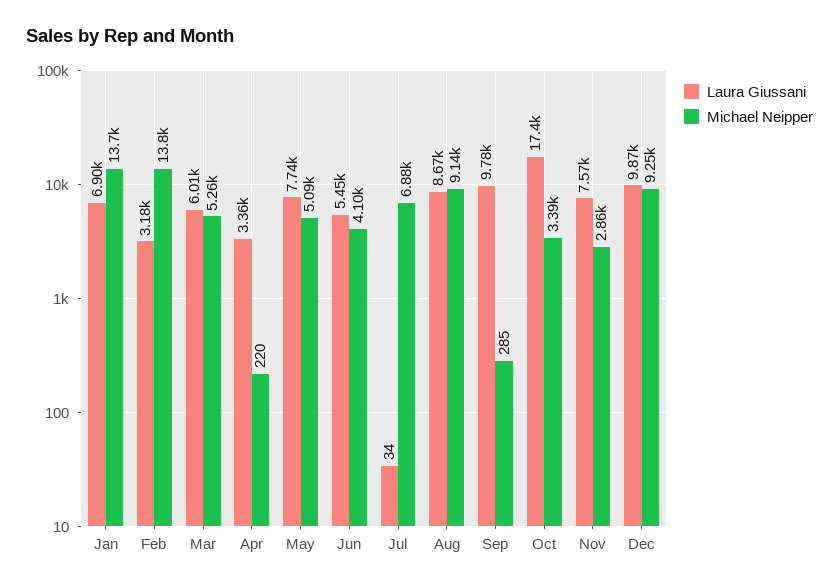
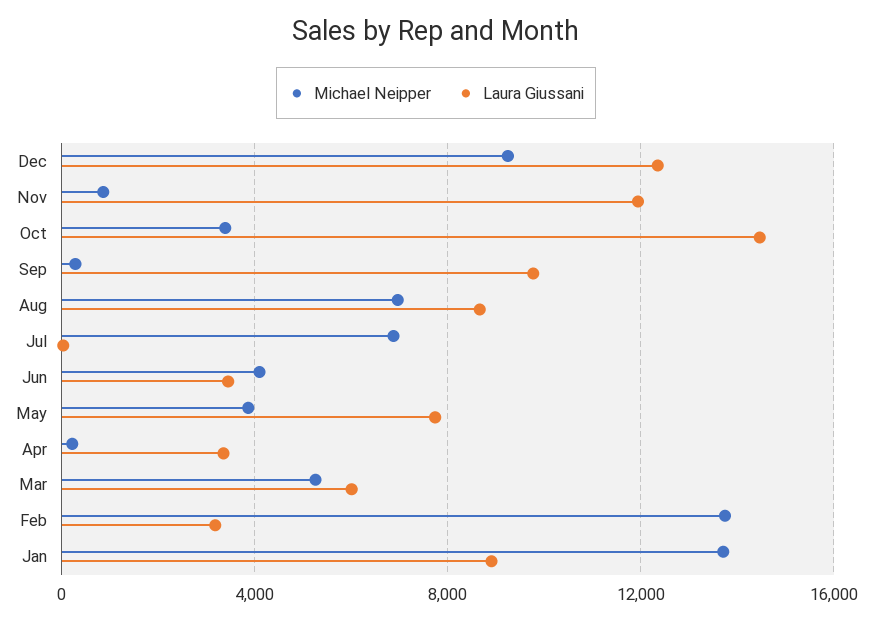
Laura Giussani, Jan: 6900 -> 9000
Michael Neipper, May: 5090 -> 4000
Laura Giussani, Jun: 5450 -> 3500
Michael Neipper, Aug: 9140 -> 7000
Laura Giussani, Oct: 17400 -> 14500
Laura Giussani, Nov: 7570 -> 12000
Michael Neipper, Nov: 2860 -> 1000
Laura Giussani, Dec: 9870 -> 12500

